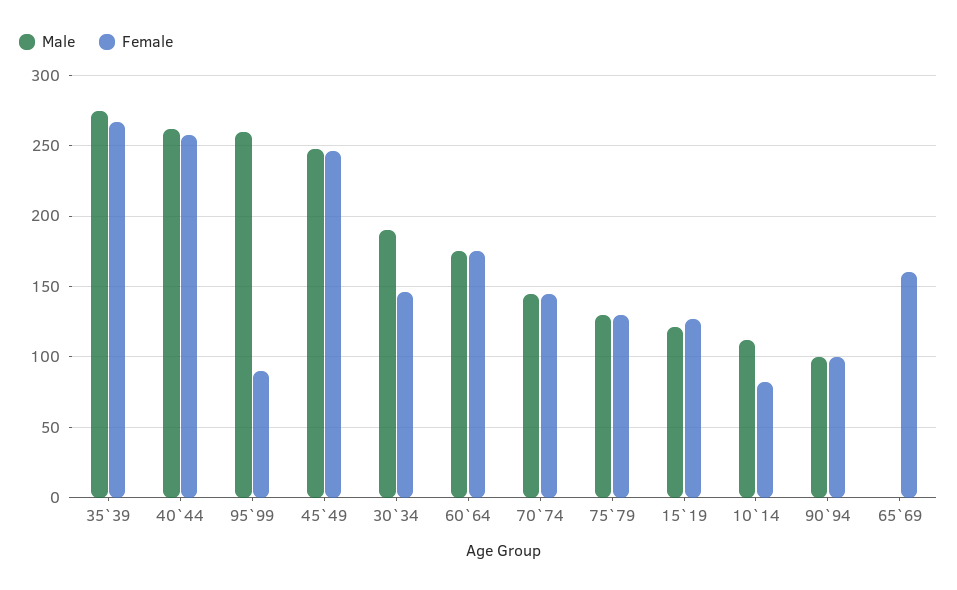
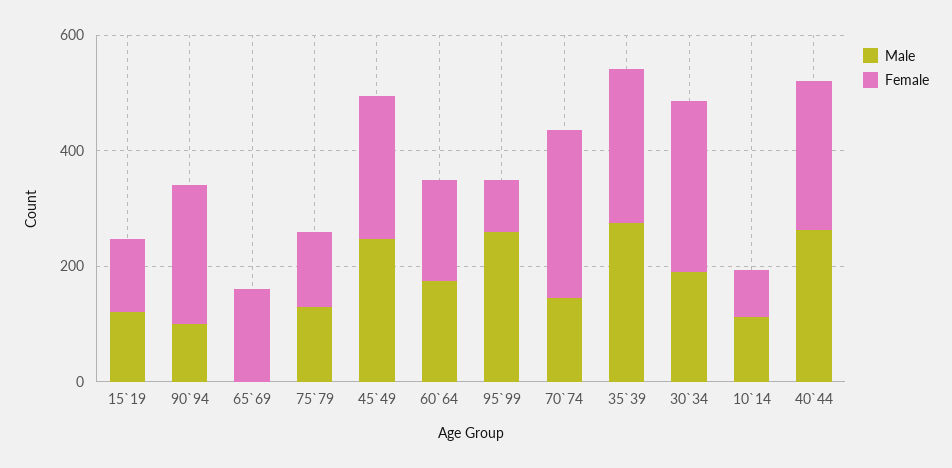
Female, 30`34: 145 -> 300
Female, 70`74: 145 -> 300
Female, 90`94: 100 -> 250

